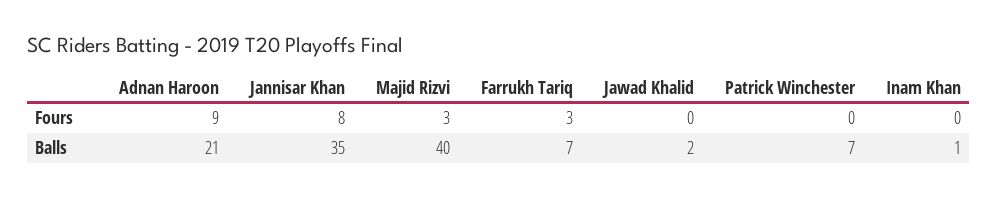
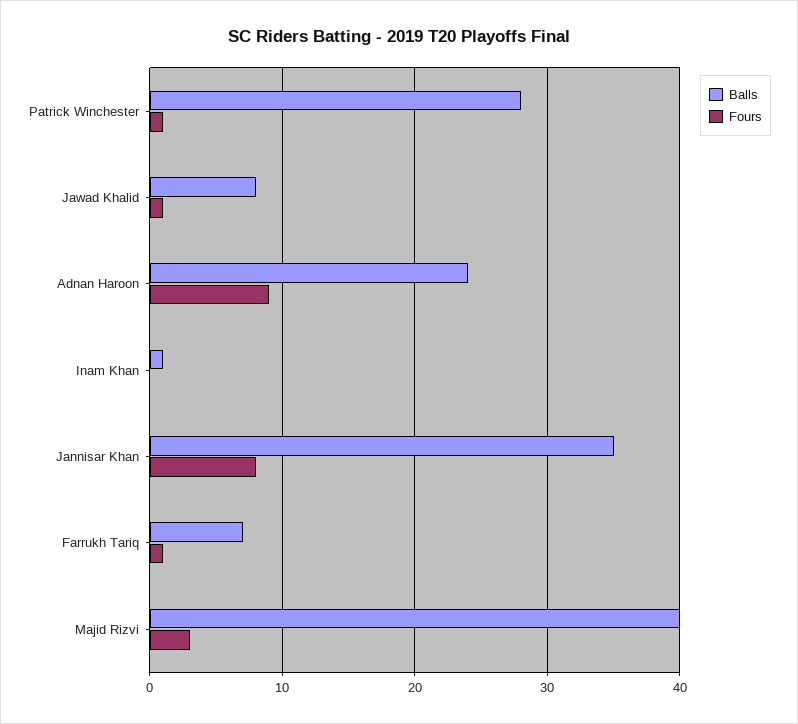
Fours, Farrukh Tariq: 3 -> 1
Fours, Jawad Khalid: 0 -> 1
Fours, Patrick Winchester: 0 -> 1
Balls, Adnan Haroon: 21 -> 24
Balls, Jawad Khalid: 2 -> 8
Balls, Patrick Winchester: 7 -> 28

